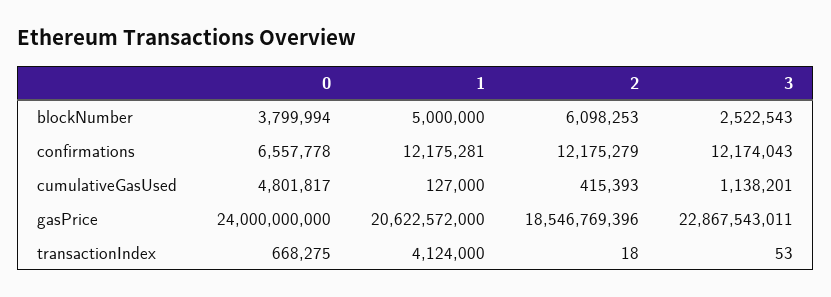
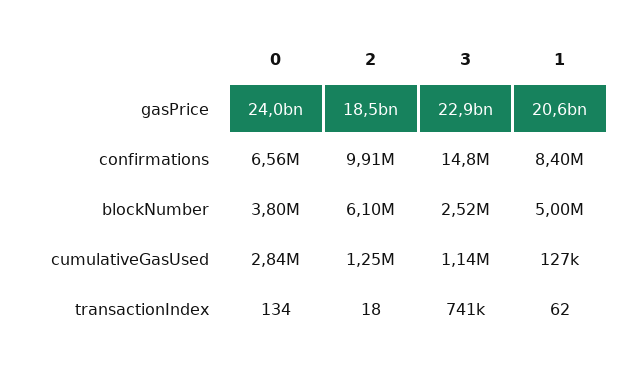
1, confirmations: 12175281 -> 8400000
2, confirmations: 12175279 -> 9910000
3, confirmations: 12174043 -> 14800000
0, cumulativeGasUsed: 4801817 -> 2840000
2, cumulativeGasUsed: 415393 -> 1250000
0, transactionIndex: 668275 -> 134
1, transactionIndex: 4124000 -> 62
3, transactionIndex: 53 -> 741000

